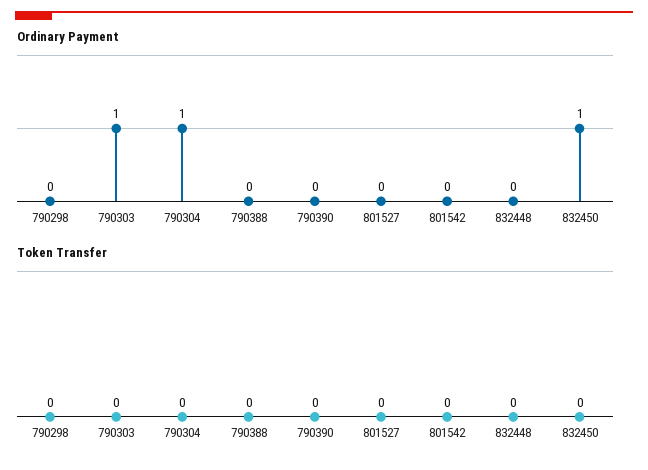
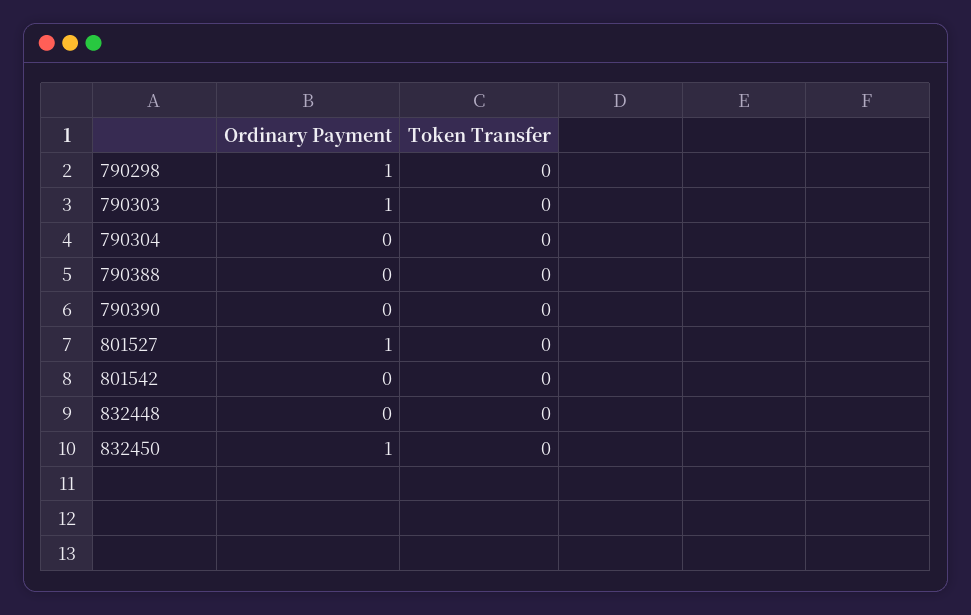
Ordinary Payment, 790298: 0 -> 1
Ordinary Payment, 790304: 1 -> 0
Ordinary Payment, 801527: 0 -> 1

